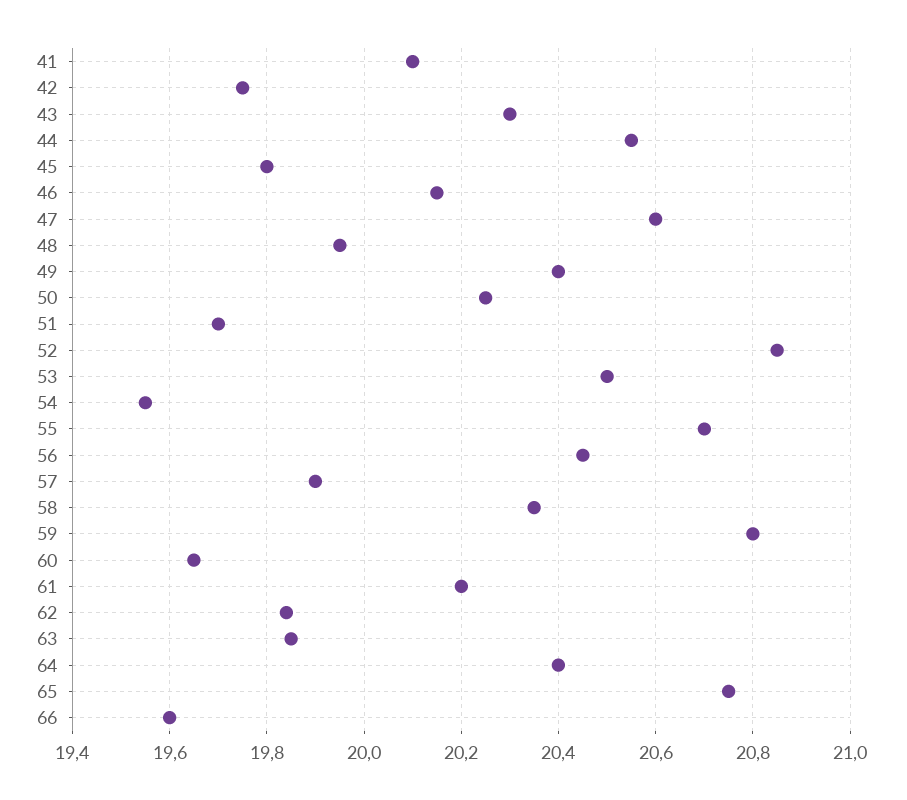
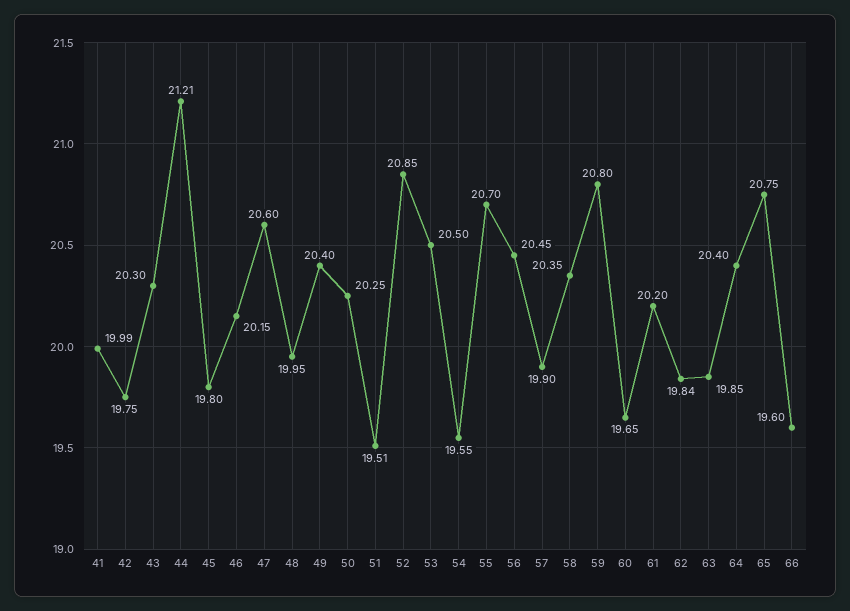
41: 20.1 -> 19.99
44: 20.55 -> 21.21
51: 19.7 -> 19.51

